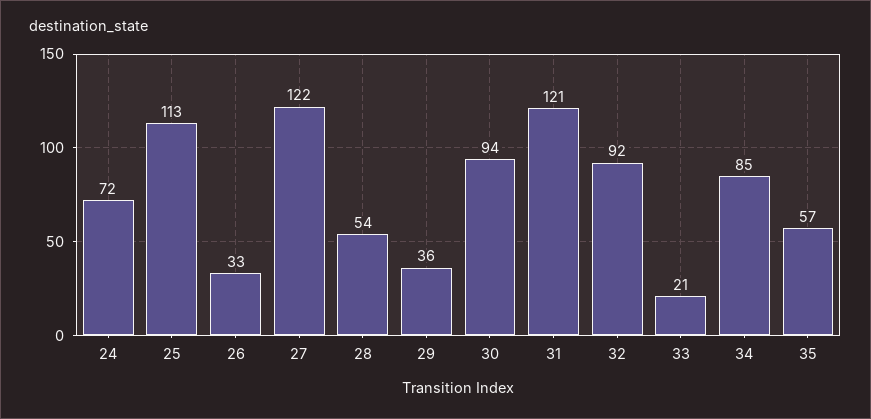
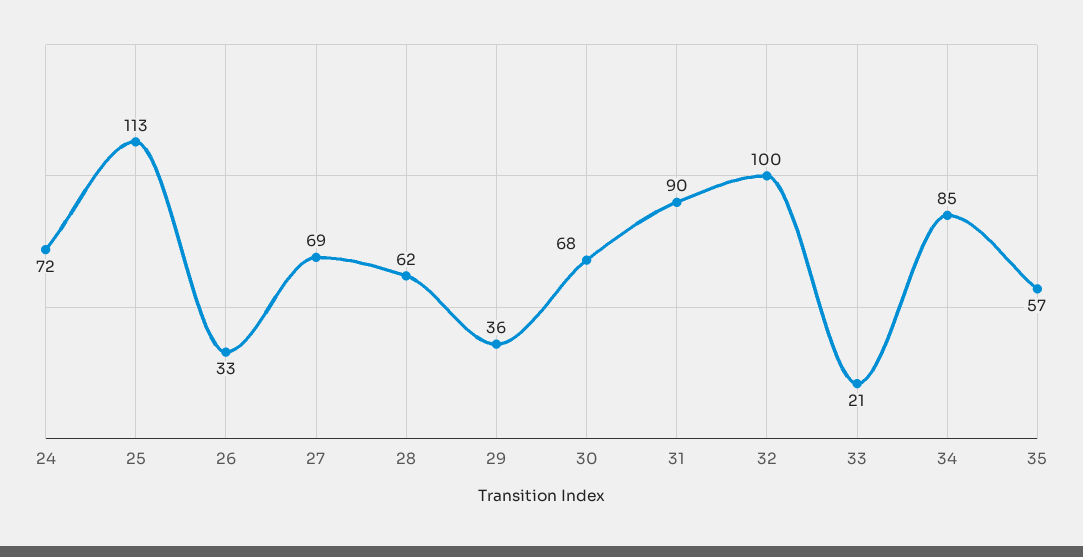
27: 122 -> 69
28: 54 -> 62
30: 94 -> 68
31: 121 -> 90
32: 92 -> 100

